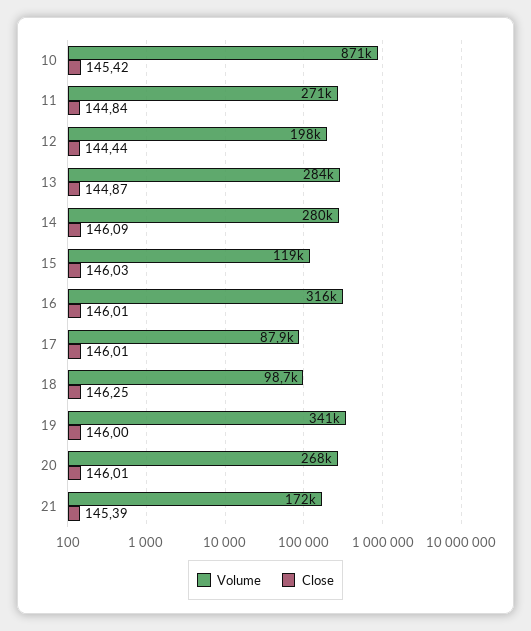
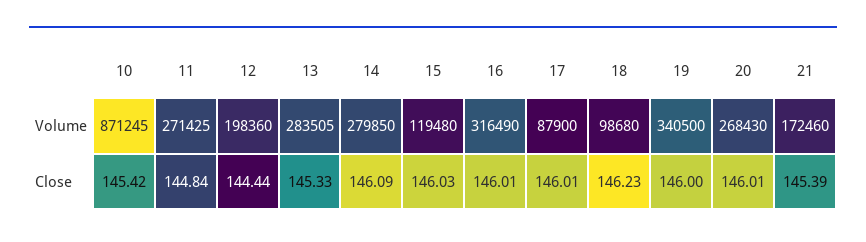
Close, 13: 144.87 -> 145.33
Close, 18: 146.25 -> 146.23

